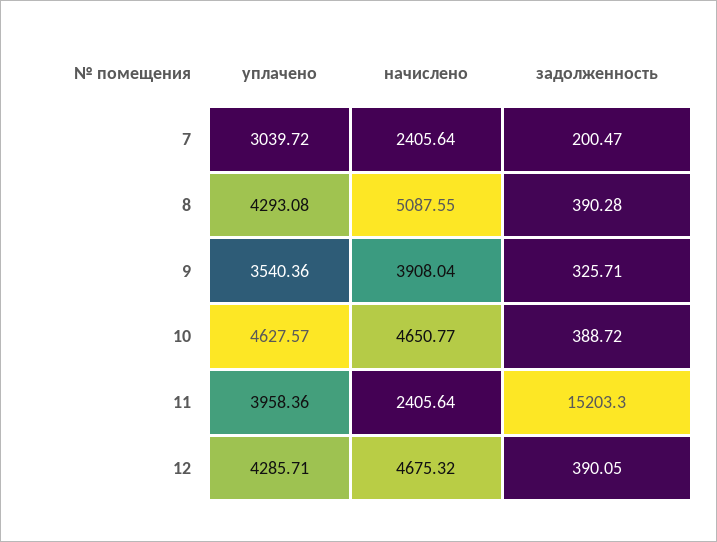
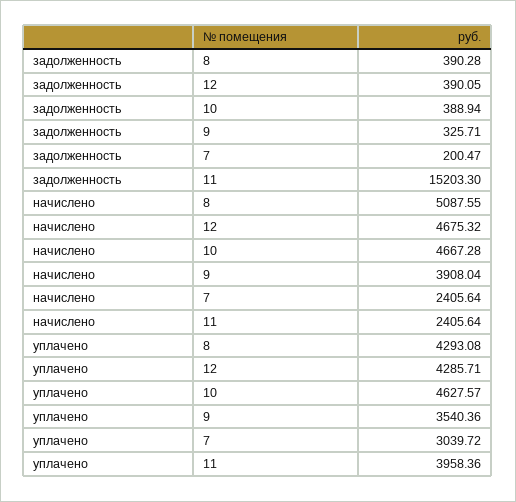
начислено, 10: 4650.77 -> 4667.28
задолженность, 10: 388.72 -> 388.94

